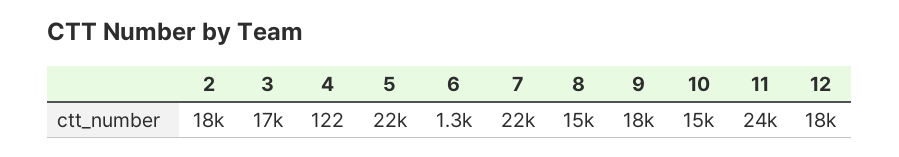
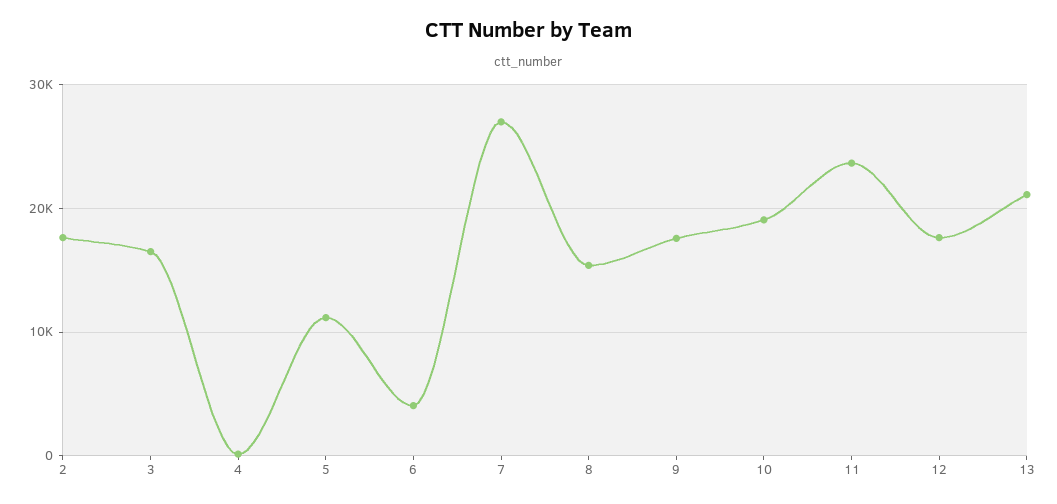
5: 22000 -> 11000
6: 1300 -> 4000
7: 22000 -> 27000
10: 15000 -> 19000
13: none -> 21000

